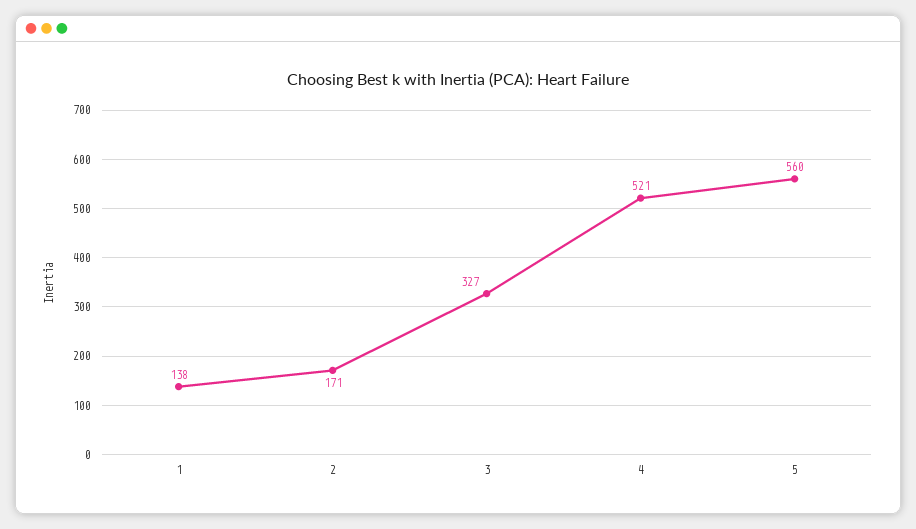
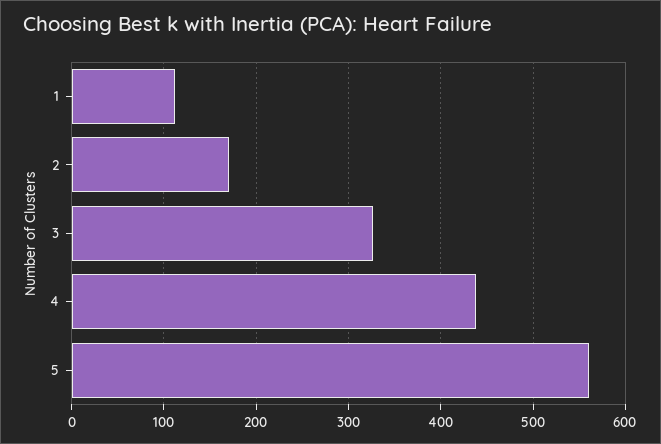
1: 138 -> 110
4: 521 -> 440

